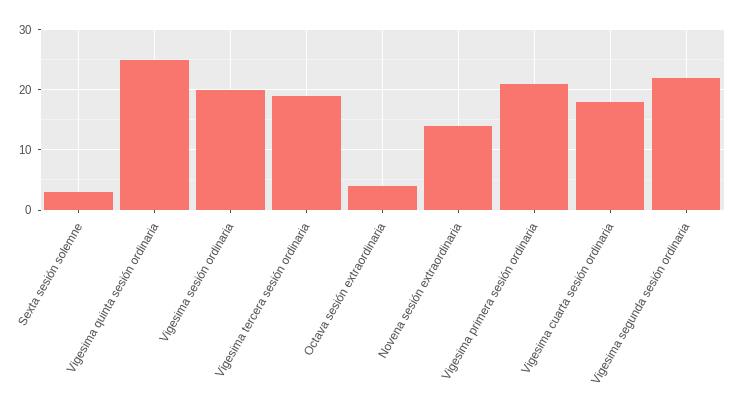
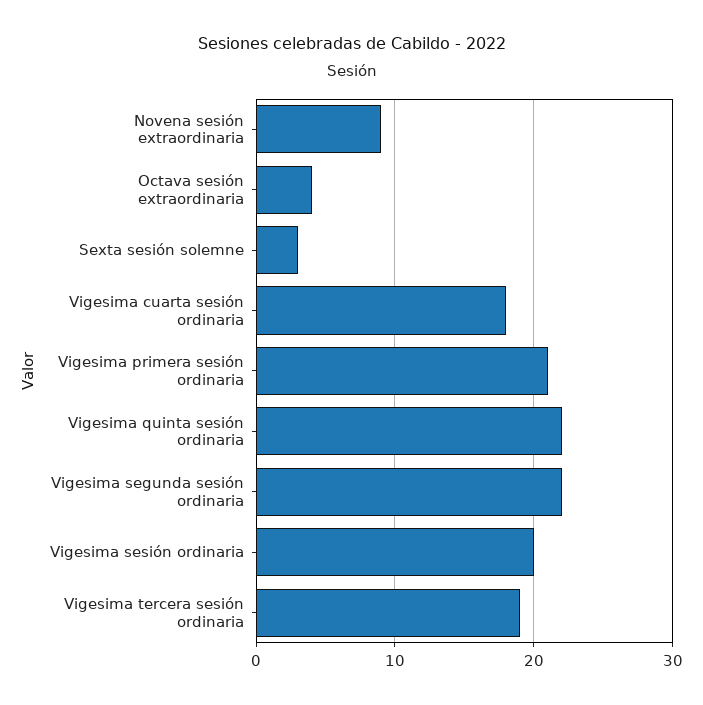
Vigesima quinta sesión ordinaria: 25 -> 22
Novena sesión extraordinaria: 14 -> 9

